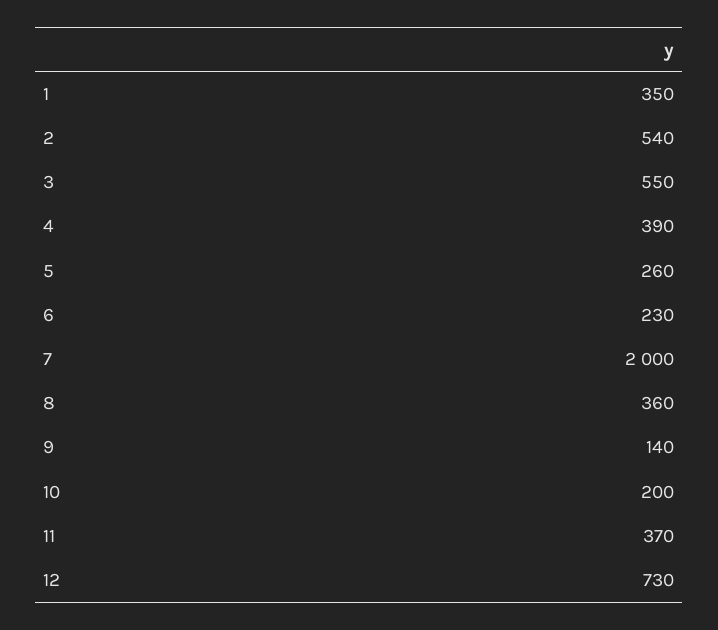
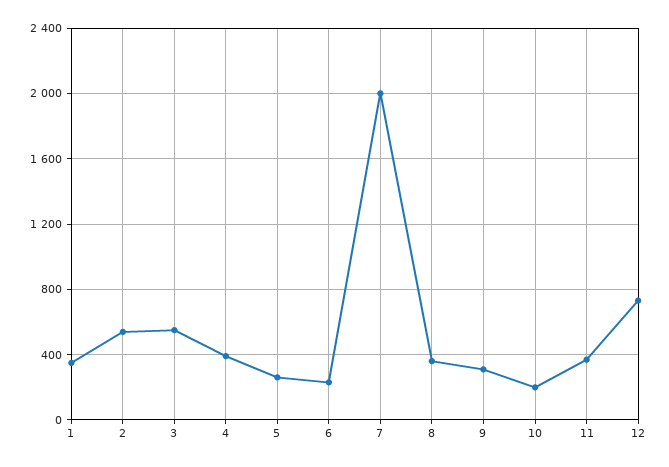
9: 140 -> 300

